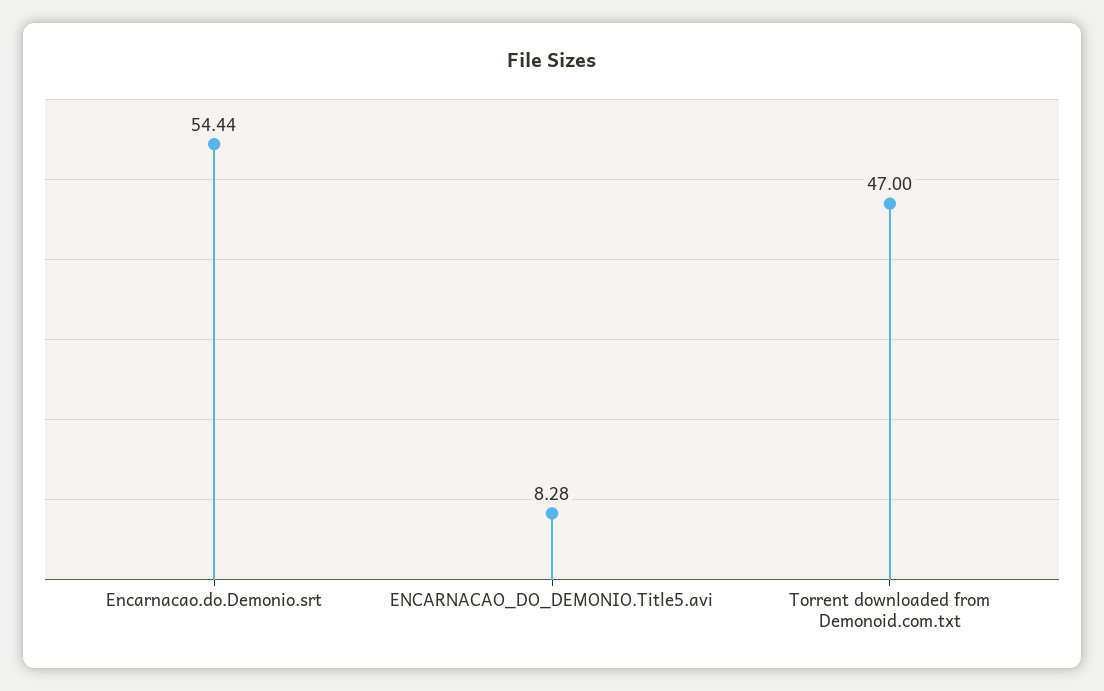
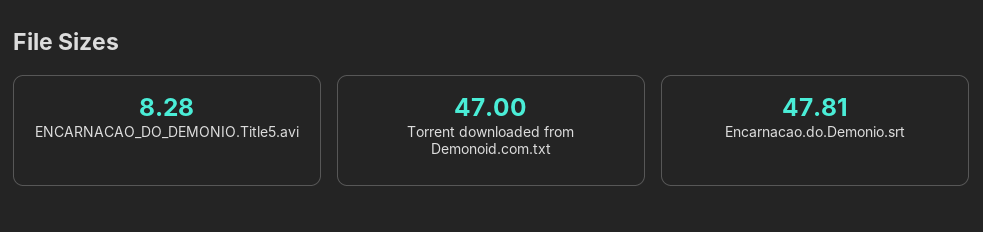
Encarnacao.do.Demonio.srt: 54.44 -> 47.81

